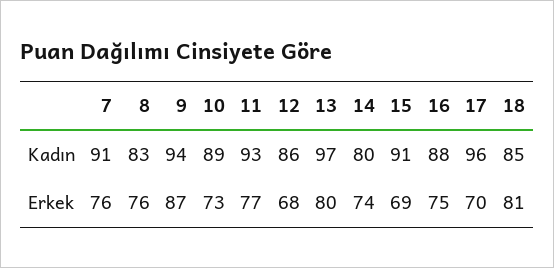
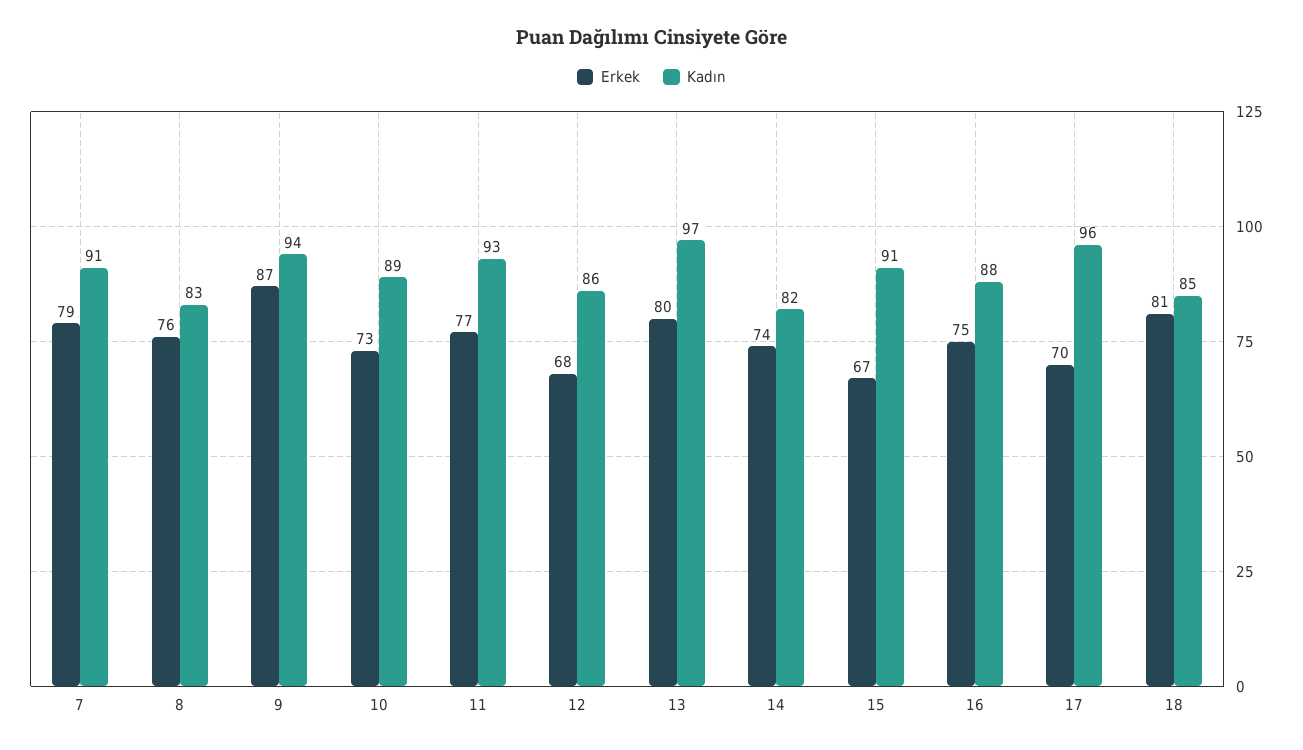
Kadın, 14: 80 -> 82
Erkek, 7: 76 -> 79
Erkek, 15: 69 -> 67

